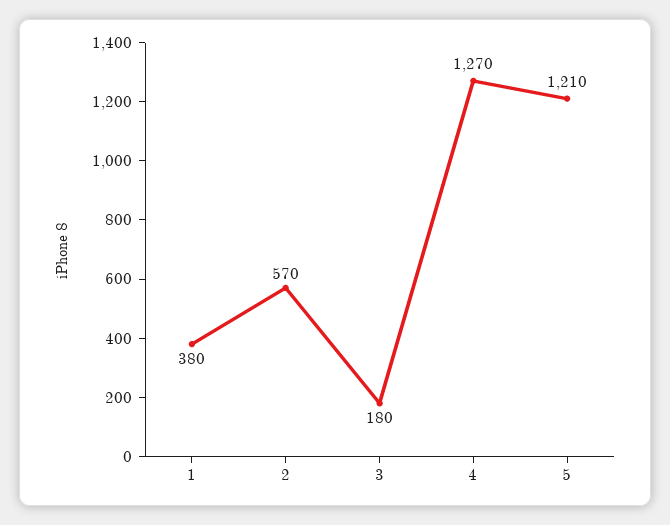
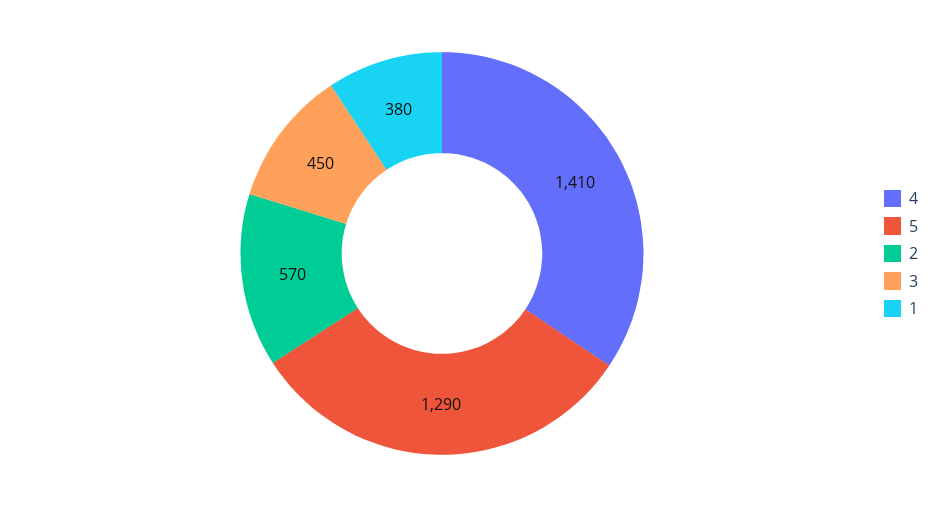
3: 180 -> 450
4: 1270 -> 1410
5: 1210 -> 1290

